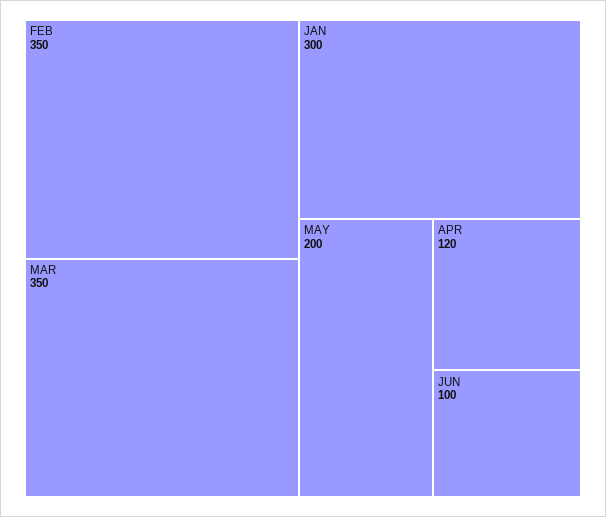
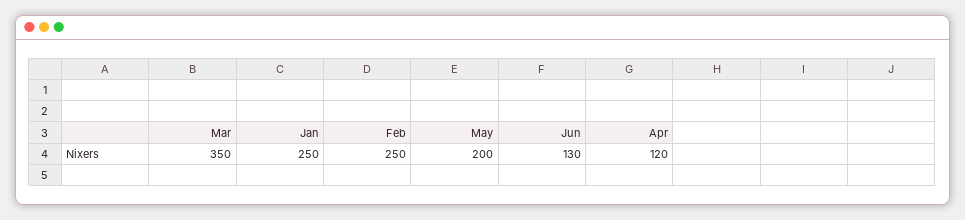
FEB: 350 -> 250
JAN: 300 -> 250
JUN: 100 -> 130

